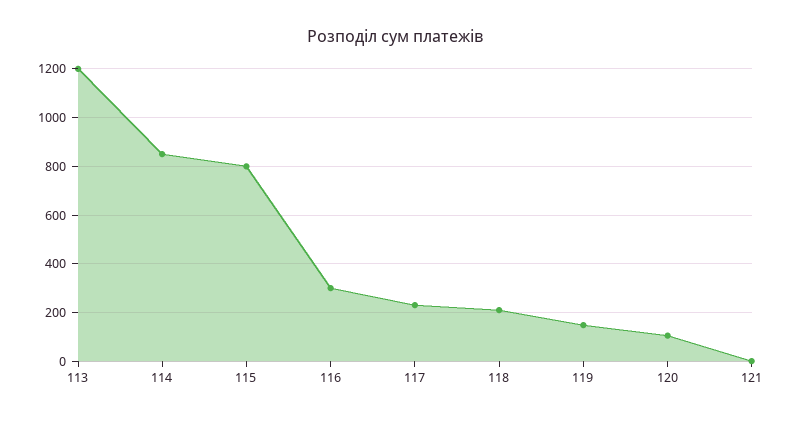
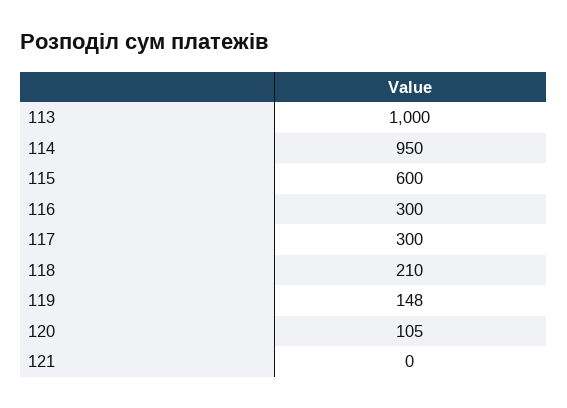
113: 1200 -> 1000
114: 850 -> 950
115: 800 -> 600
117: 225 -> 300

